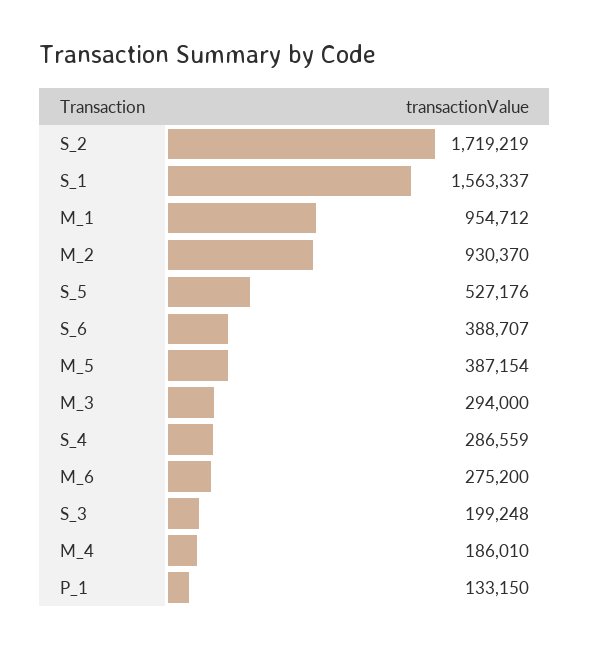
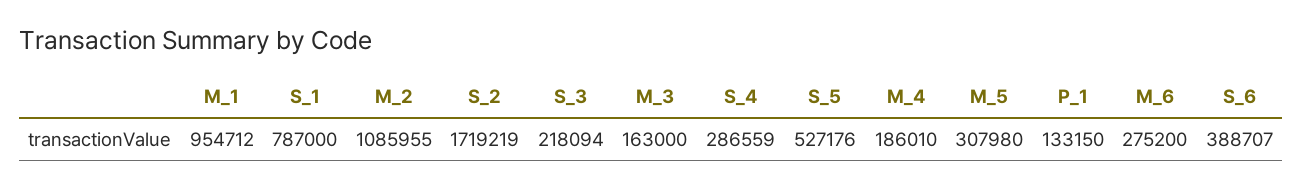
S_1: 1563337 -> 787000
M_2: 930370 -> 1085955
M_5: 387154 -> 307980
M_3: 294000 -> 163000
S_3: 199248 -> 218094

